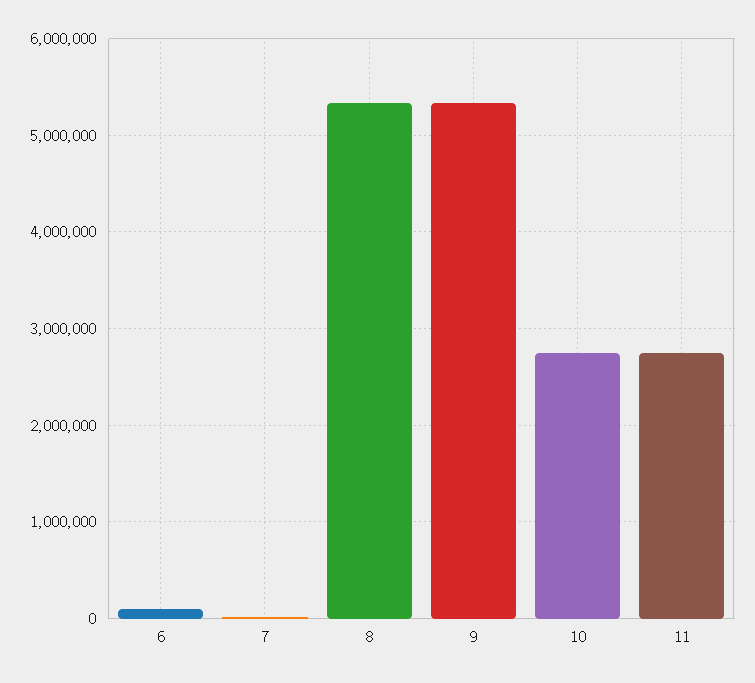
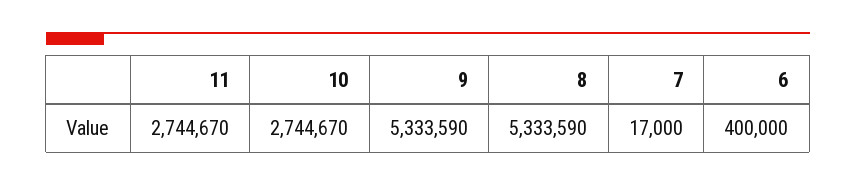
6: 100000 -> 400000

